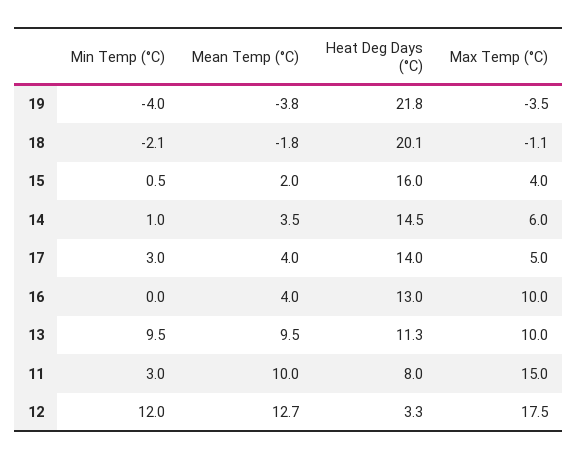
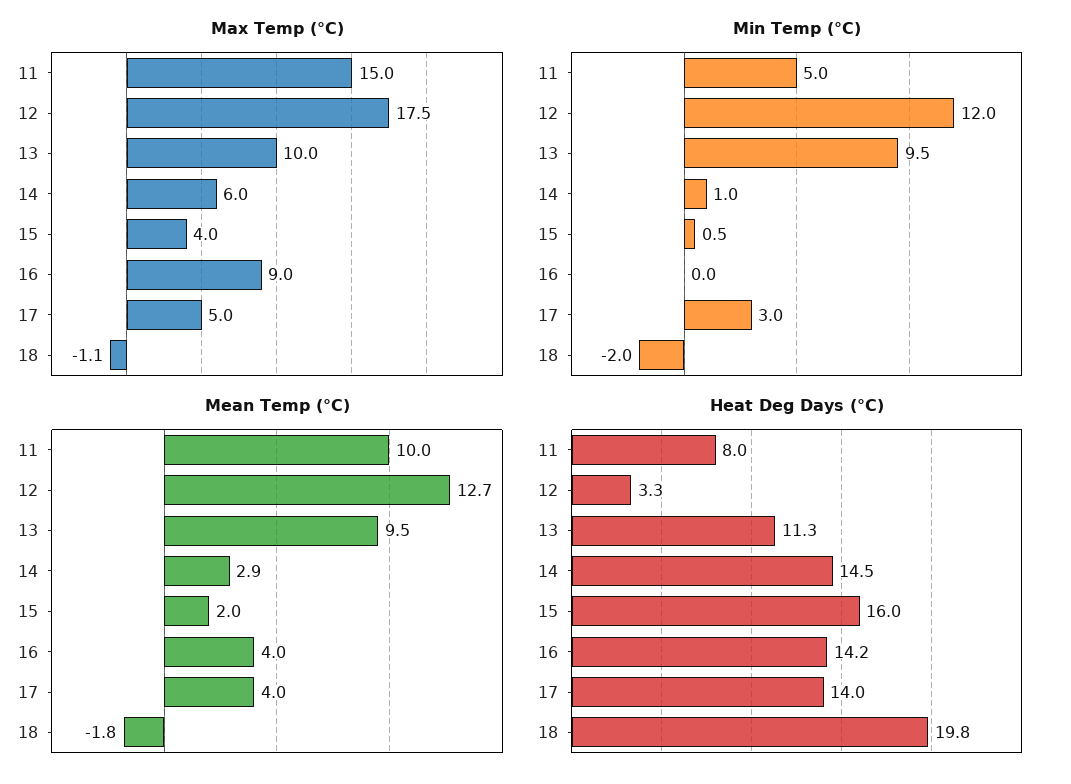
Min Temp (°C), 19: -4 -> none
Mean Temp (°C), 19: -3.8 -> none
Heat Deg Days (°C), 19: 21.8 -> none
Max Temp (°C), 19: -3.5 -> none
Min Temp (°C), 18: -2.1 -> -2
Heat Deg Days (°C), 18: 20.1 -> 19.8
Mean Temp (°C), 14: 3.5 -> 2.9
Heat Deg Days (°C), 16: 13 -> 14.2
Max Temp (°C), 16: 10 -> 9
Min Temp (°C), 11: 3 -> 5

